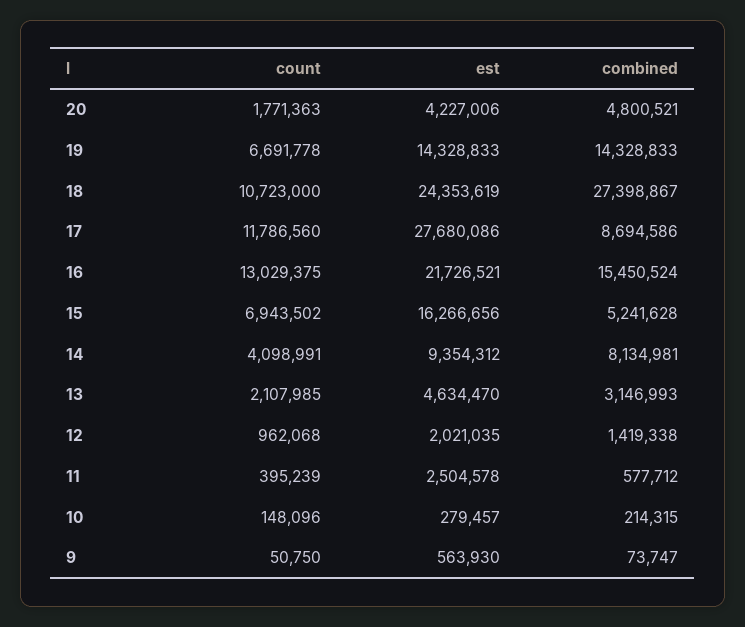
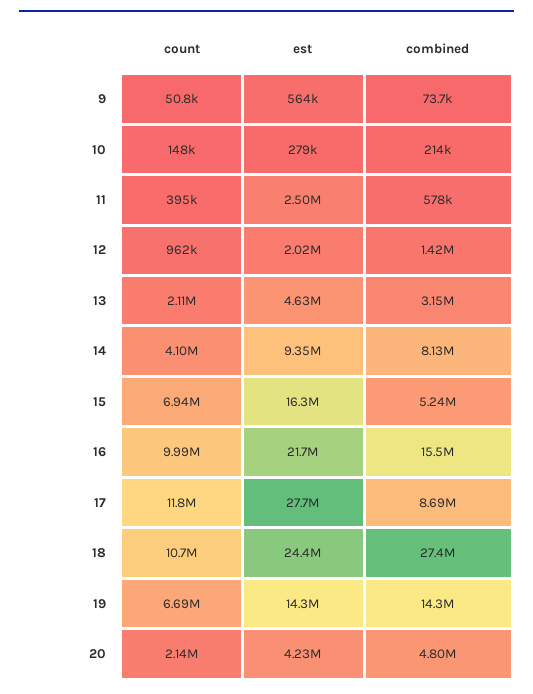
count, 20: 1771363 -> 2140000
count, 16: 13029375 -> 9990000

